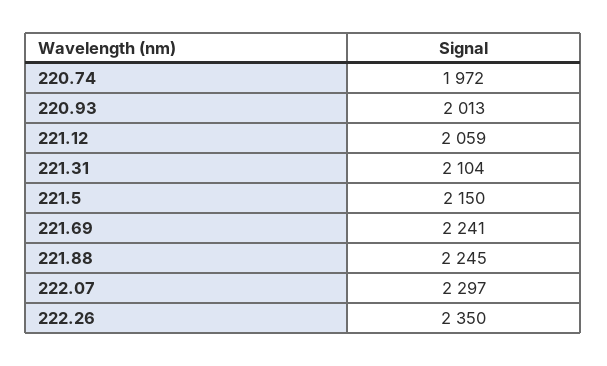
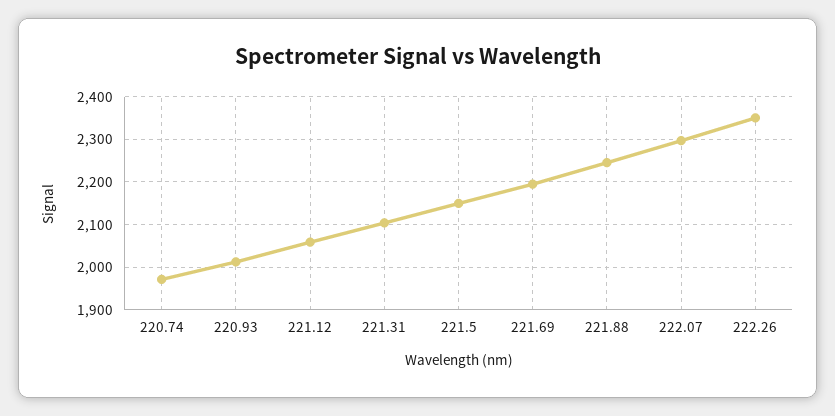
221.69: 2241 -> 2200

